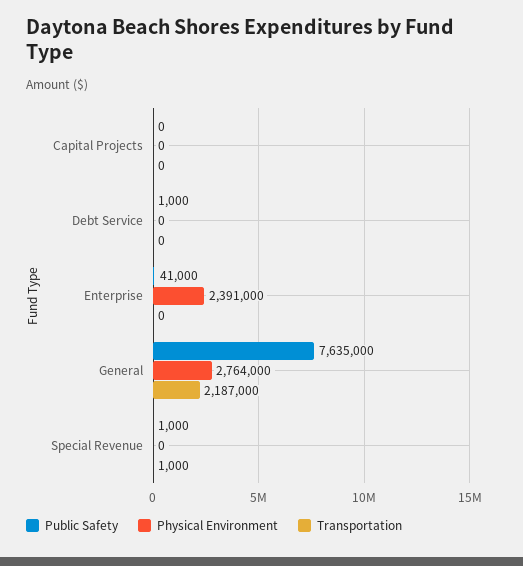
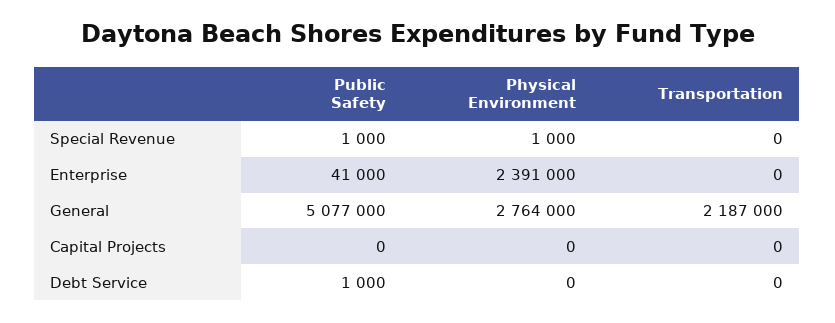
Public Safety, General: 7635000 -> 5077000
Physical Environment, Special Revenue: 0 -> 1000
Transportation, Special Revenue: 1000 -> 0

